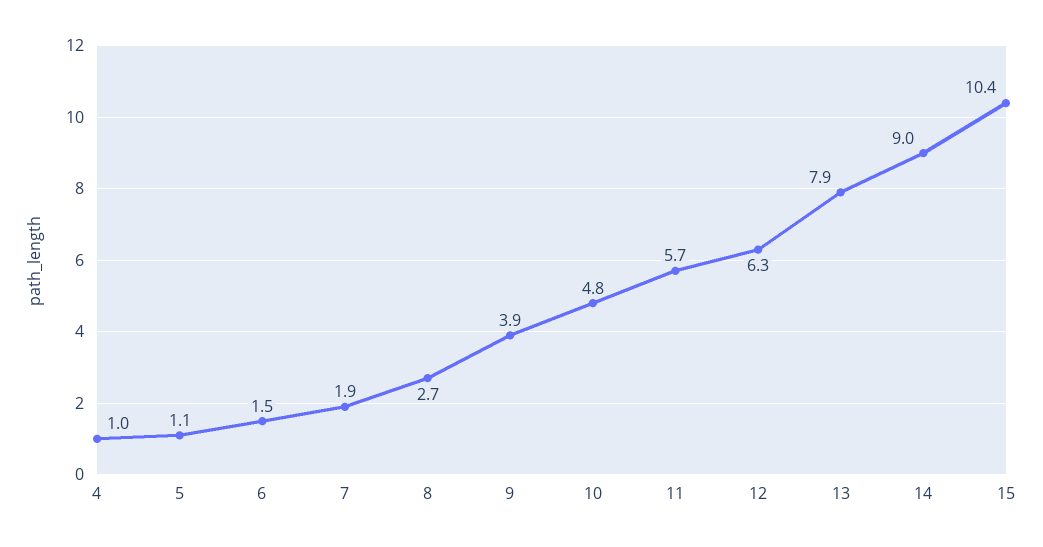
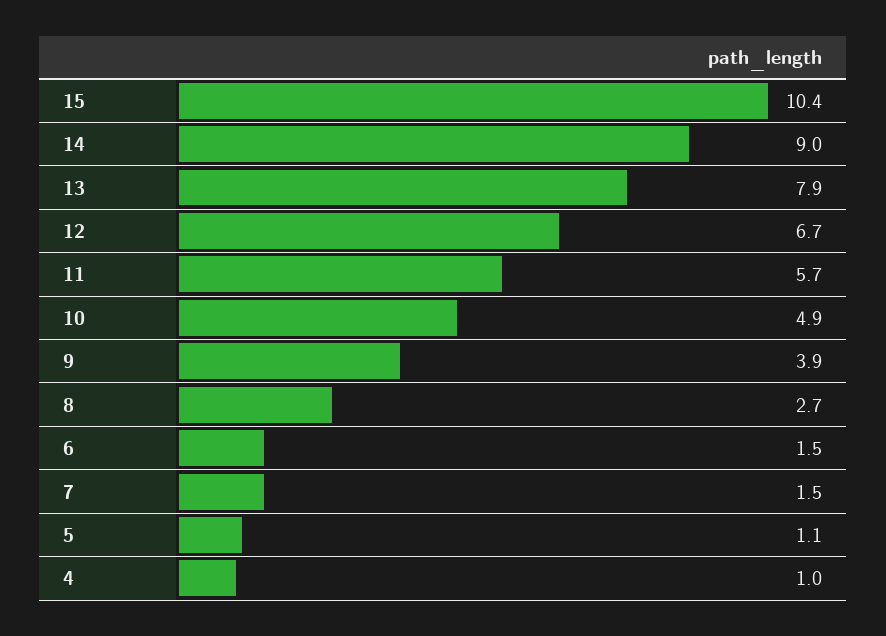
7: 1.9 -> 1.5
10: 4.8 -> 4.9
12: 6.3 -> 6.7

